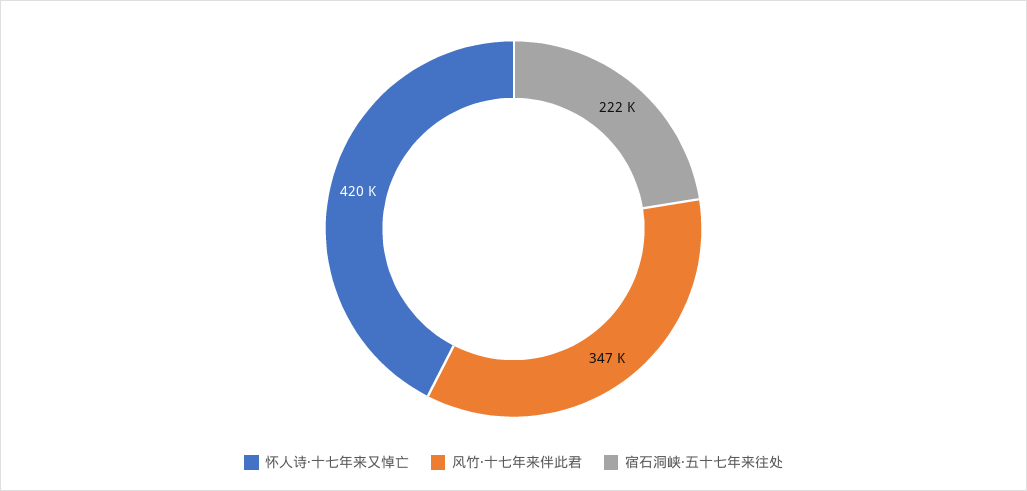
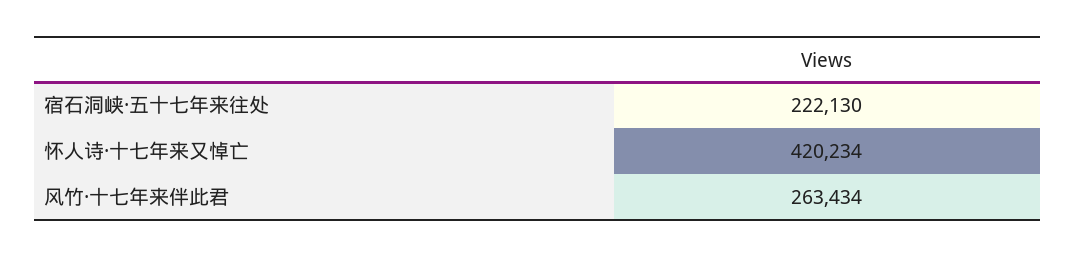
风竹·十七年来伴此君: 347000 -> 263434

